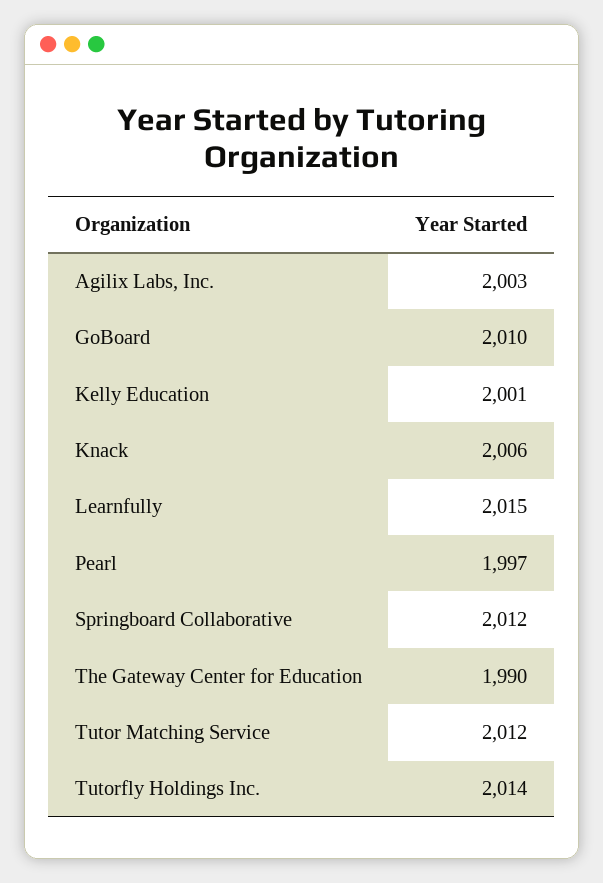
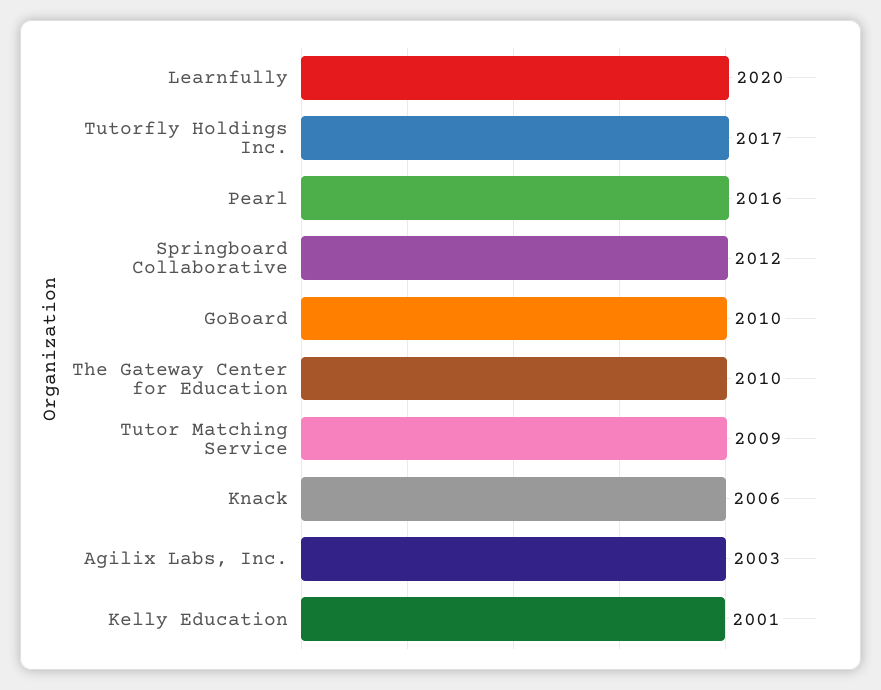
Learnfully: 2015 -> 2020
Pearl: 1997 -> 2016
The Gateway Center for Education: 1990 -> 2010
Tutor Matching Service: 2012 -> 2009
Tutorfly Holdings Inc.: 2014 -> 2017

